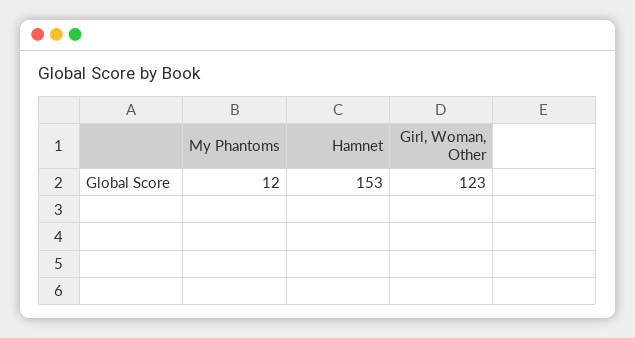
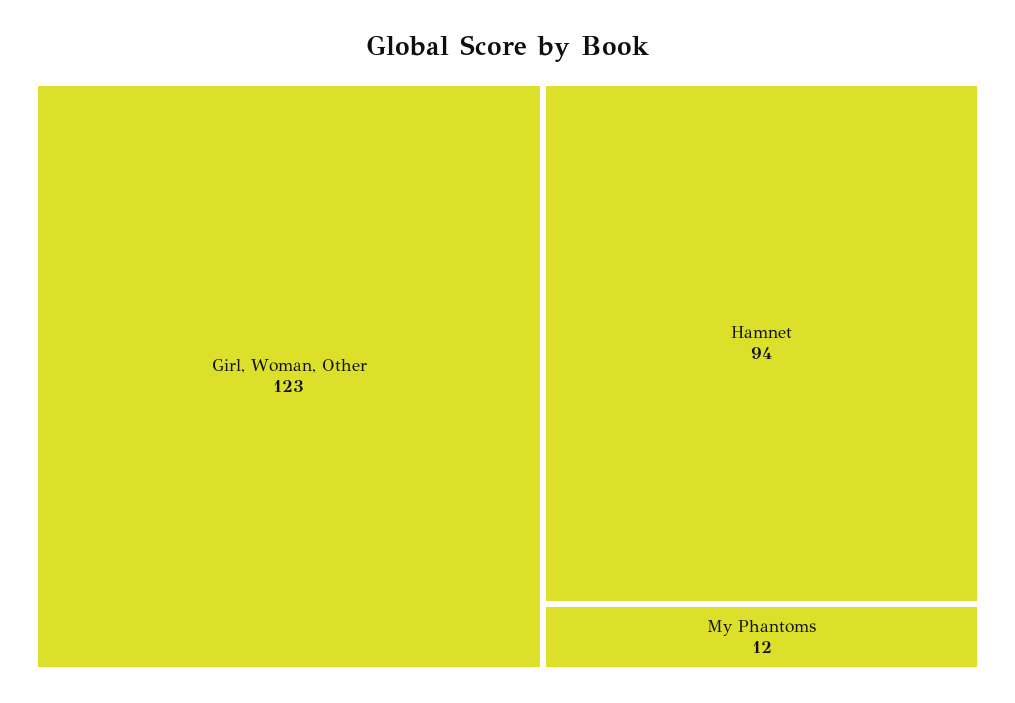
Hamnet: 153 -> 94

